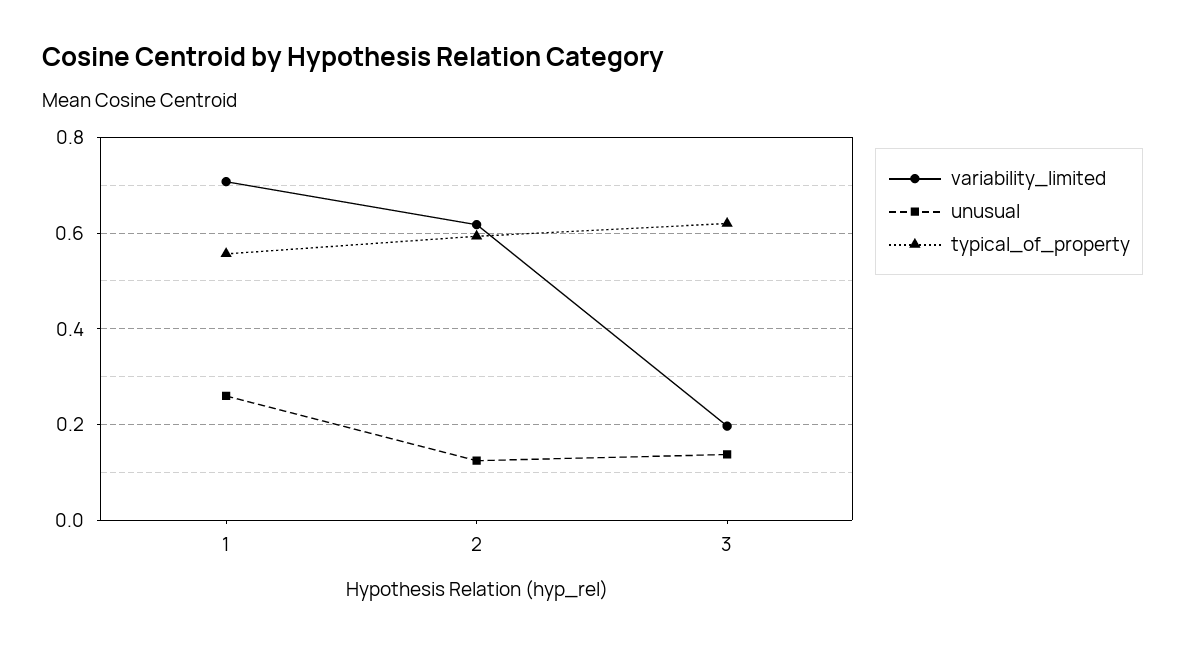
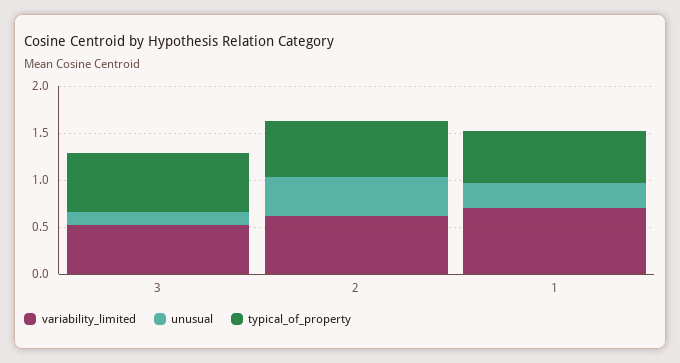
unusual, 2: 0.12 -> 0.4
variability_limited, 3: 0.2 -> 0.5

